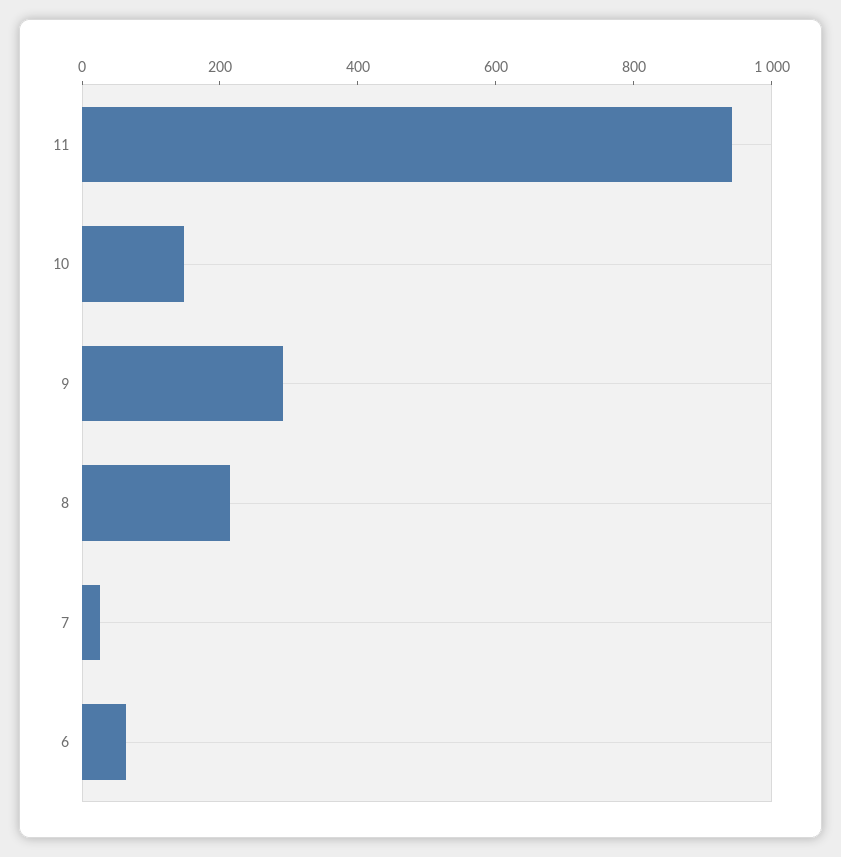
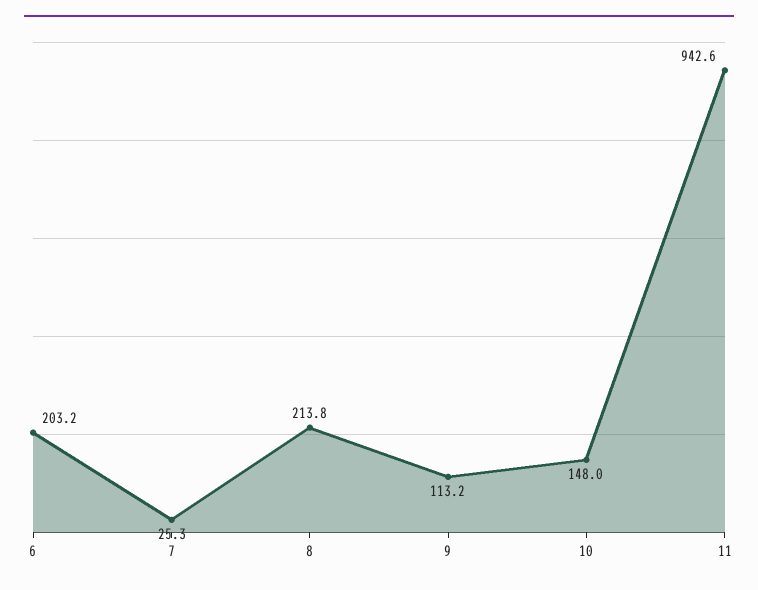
9: 300 -> 113.2
6: 50 -> 203.2

